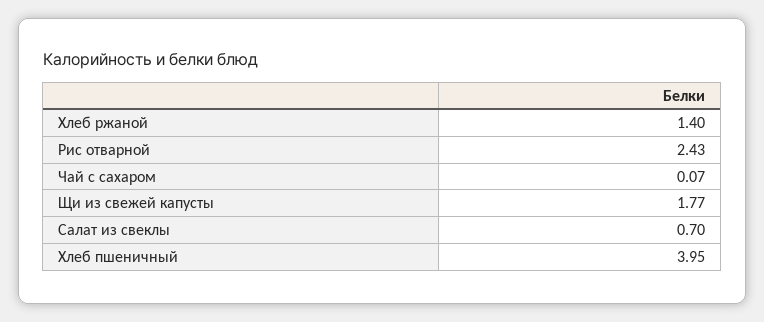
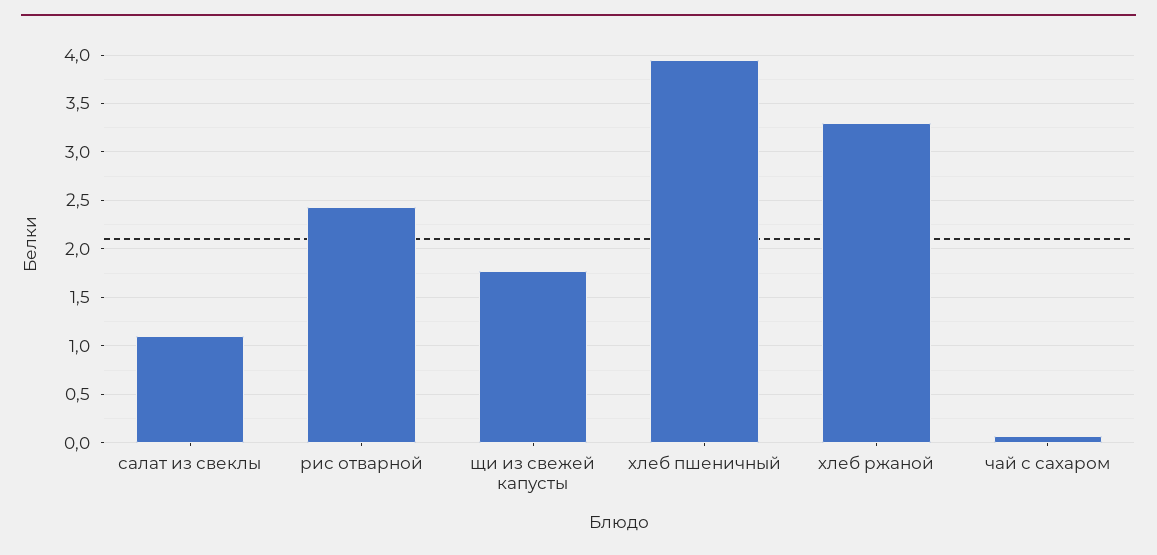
Хлеб ржаной: 1.4 -> 3.3
Салат из свеклы: 0.7 -> 1.1

